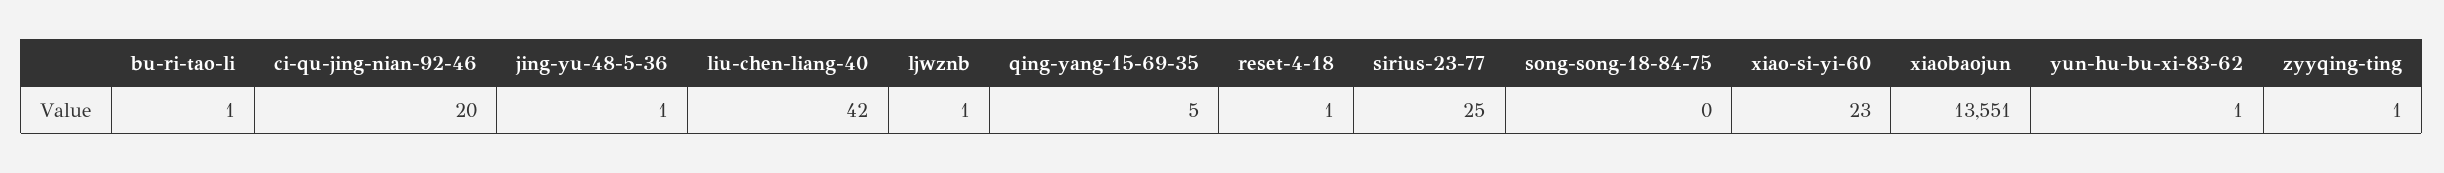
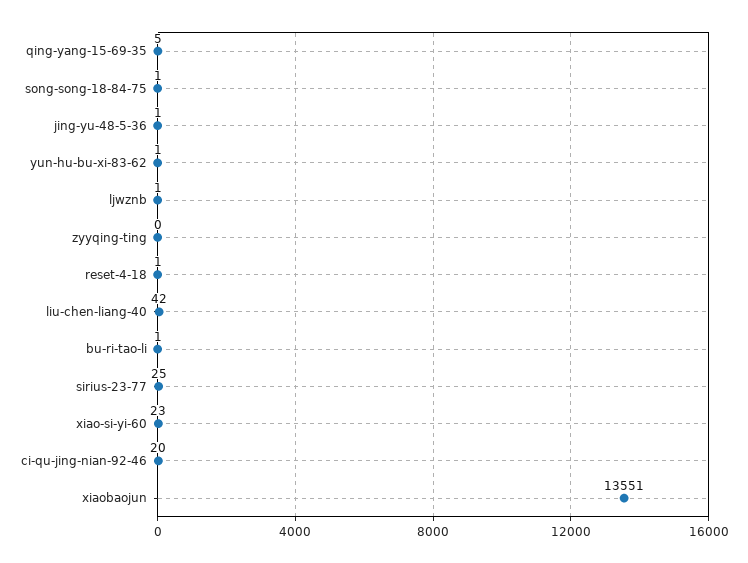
song-song-18-84-75: 0 -> 1
zyyqing-ting: 1 -> 0

